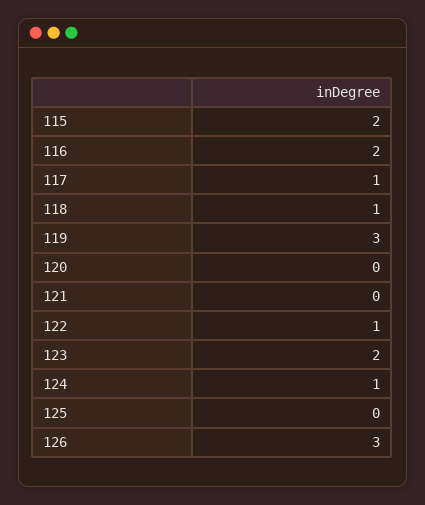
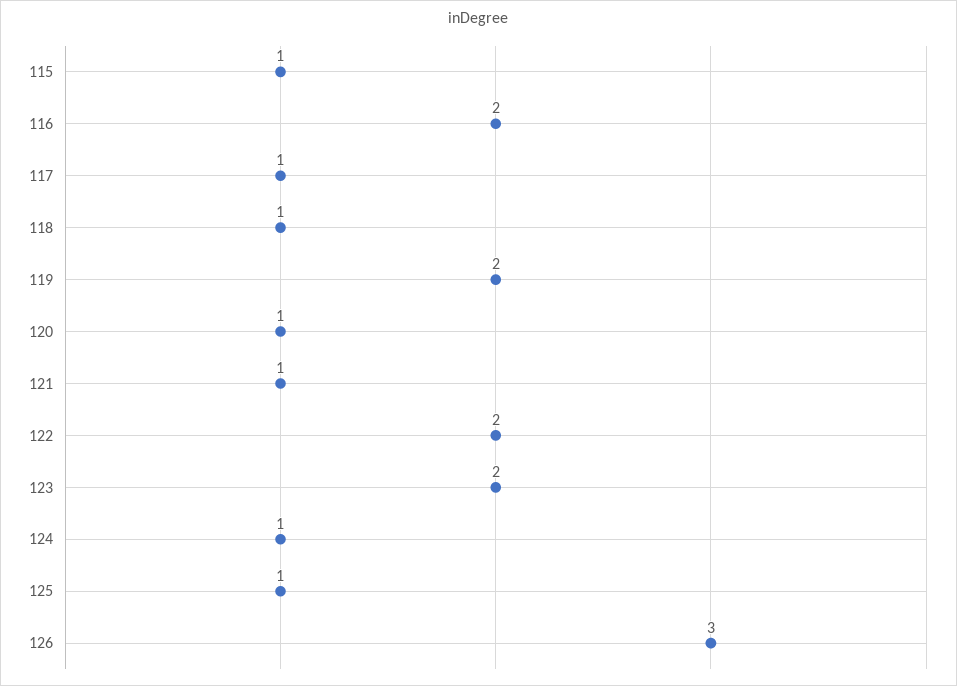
115: 2 -> 1
119: 3 -> 2
120: 0 -> 1
121: 0 -> 1
122: 1 -> 2
125: 0 -> 1

